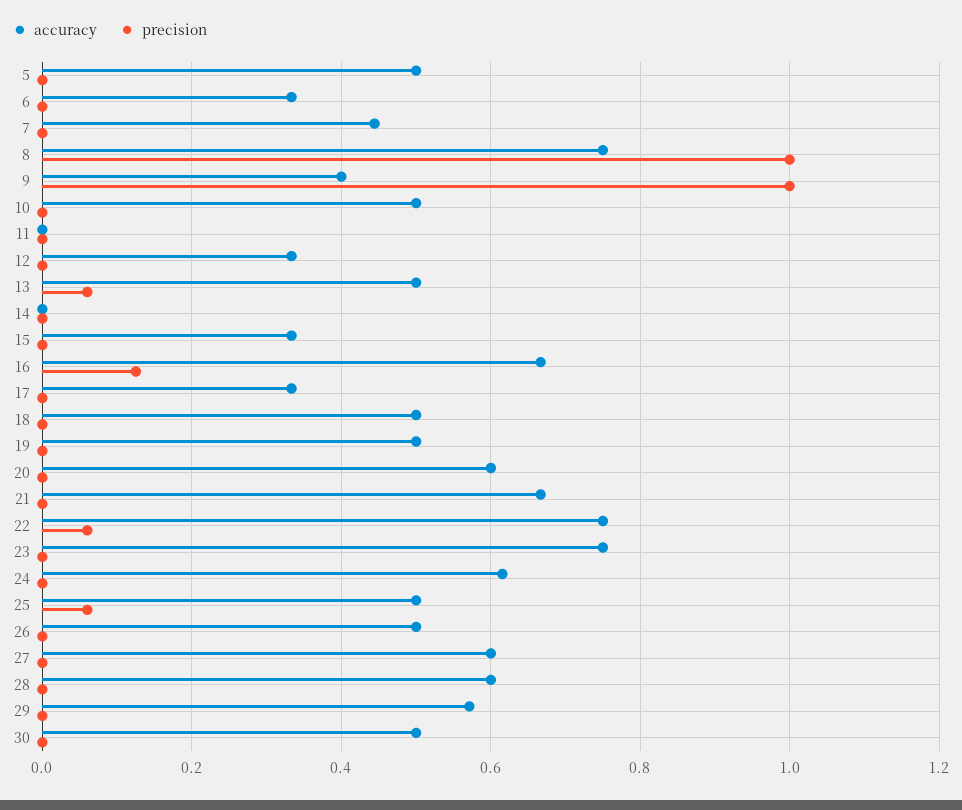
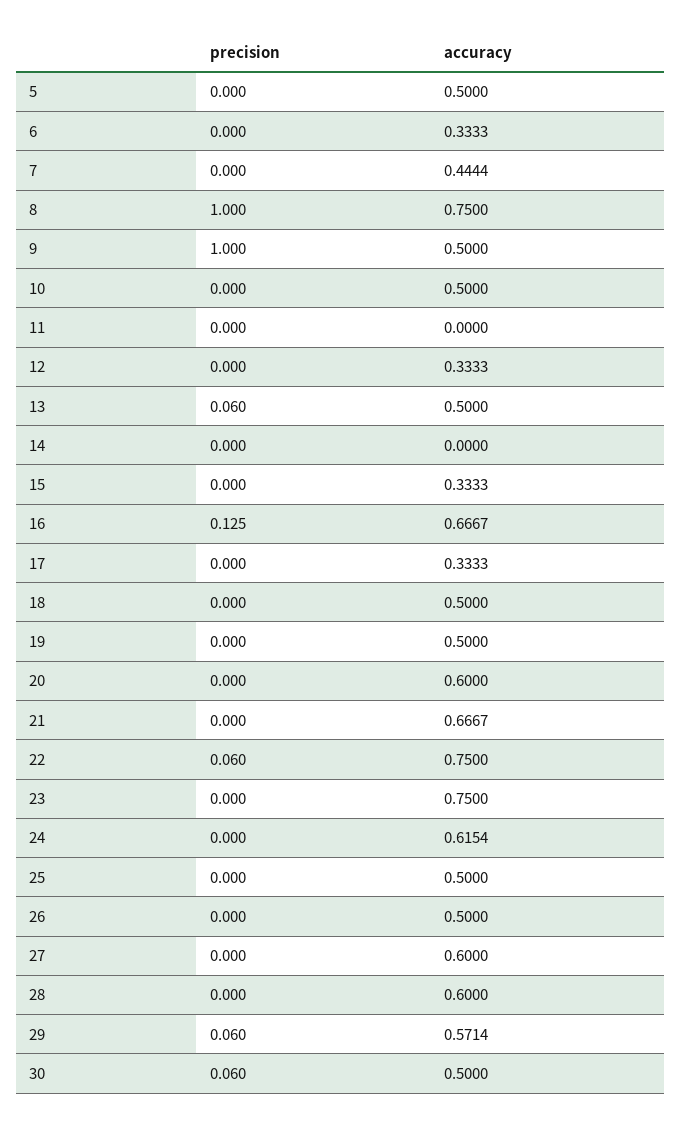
accuracy, 9: 0.4 -> 0.5
precision, 25: 0.06 -> 0
precision, 29: 0 -> 0.06
precision, 30: 0 -> 0.06

